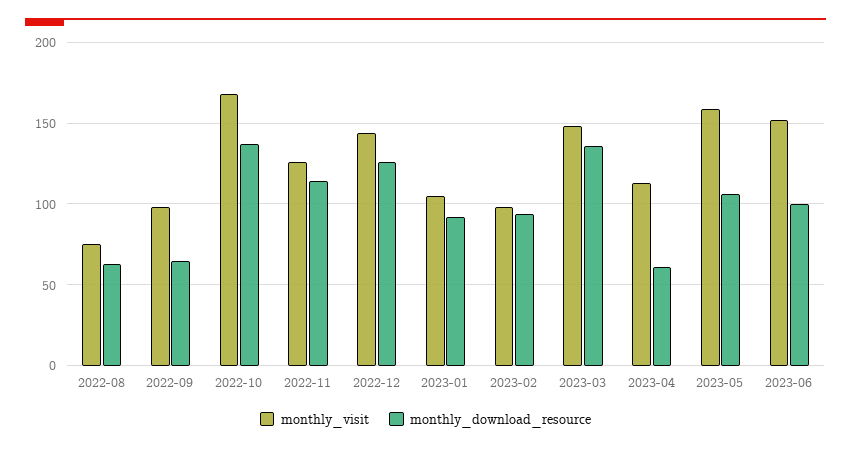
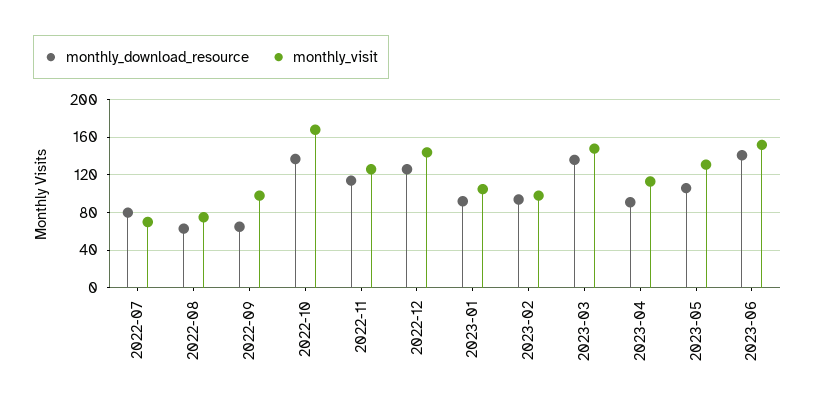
monthly_download_resource, 2023-04: 60 -> 90
monthly_visit, 2023-05: 160 -> 130
monthly_download_resource, 2023-06: 100 -> 140
monthly_download_resource, 2022-07: none -> 80
monthly_visit, 2022-07: none -> 70

